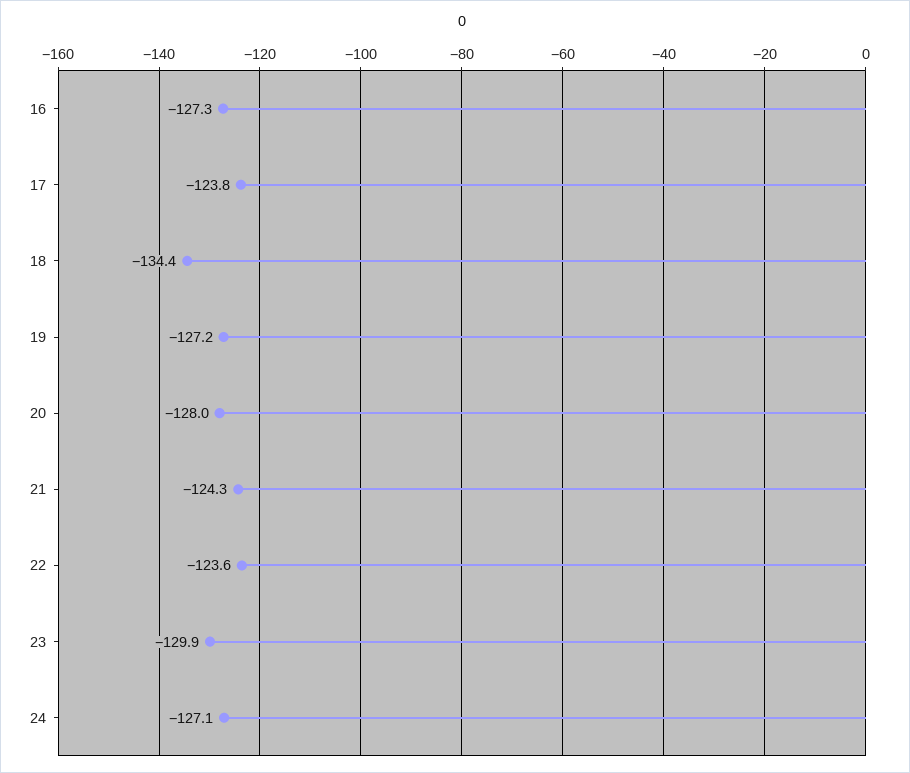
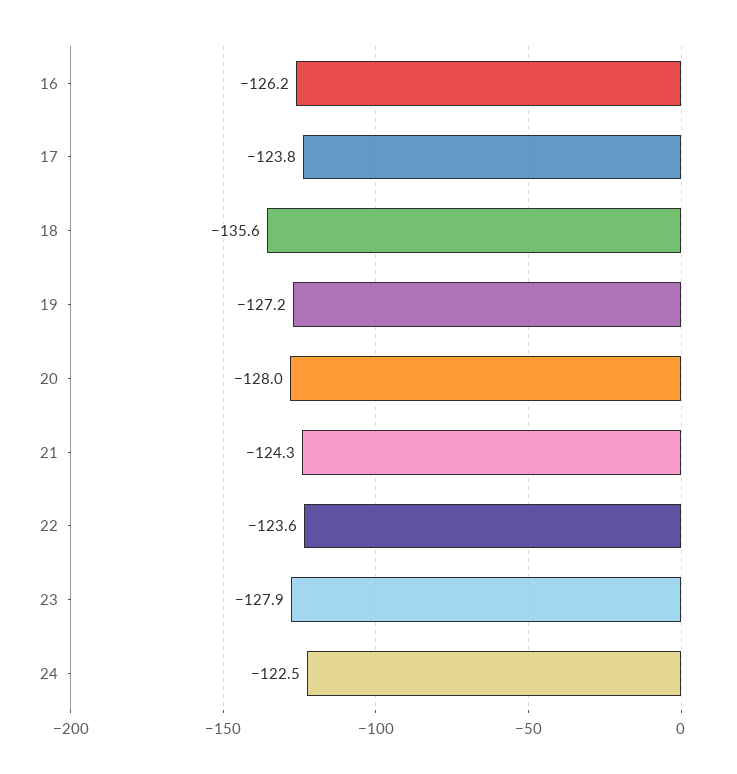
16: -127.3 -> -126.2
18: -134.4 -> -135.6
23: -129.9 -> -127.9
24: -127.1 -> -122.5

